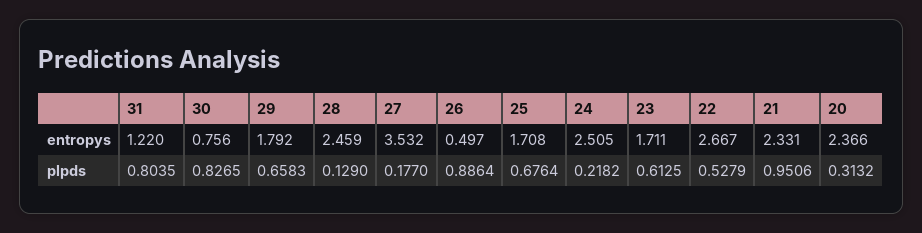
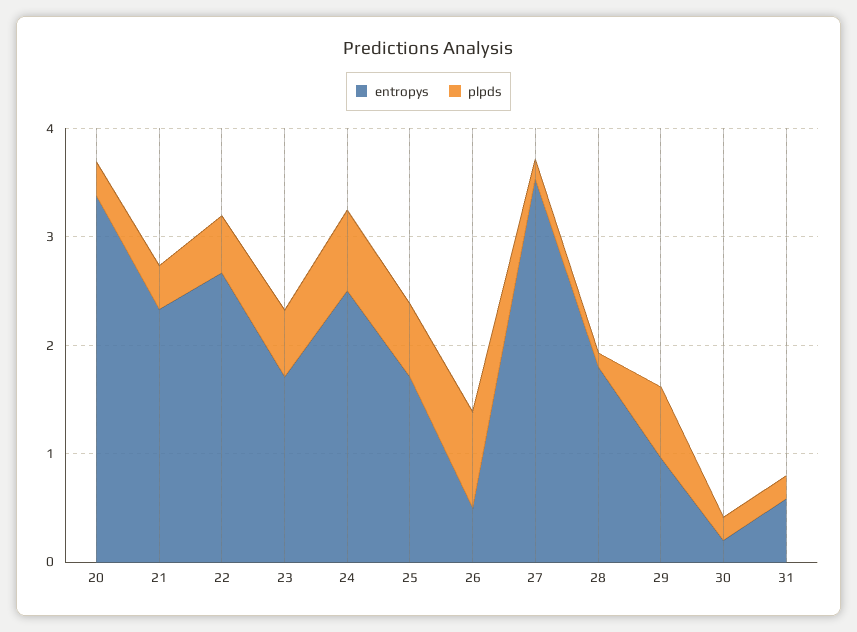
entropys, 31: 1.22 -> 0.6
entropys, 30: 0.756 -> 0.2
entropys, 29: 1.792 -> 1
entropys, 28: 2.459 -> 1.8
entropys, 20: 2.366 -> 3.4
plpds, 31: 0.8035 -> 0.2
plpds, 30: 0.8265 -> 0.2
plpds, 24: 0.2182 -> 0.8
plpds, 21: 0.9506 -> 0.4

